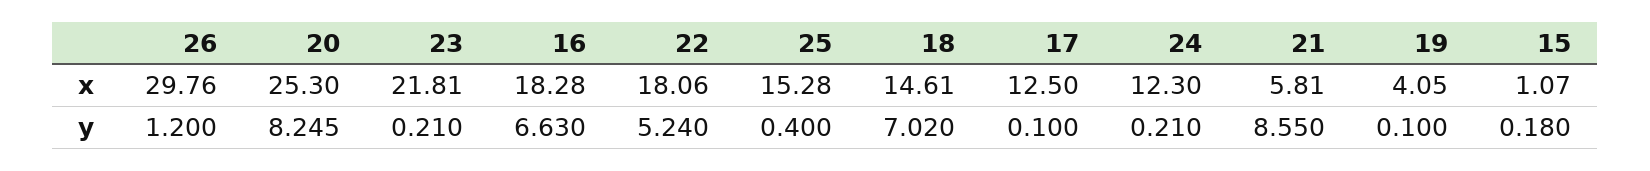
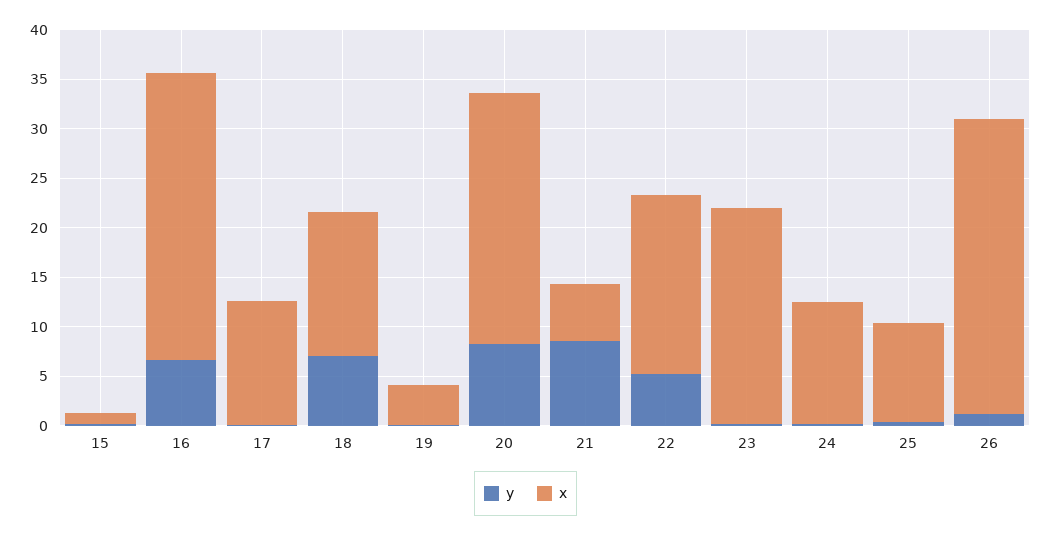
x, 16: 18.28 -> 29
x, 25: 15.28 -> 10

